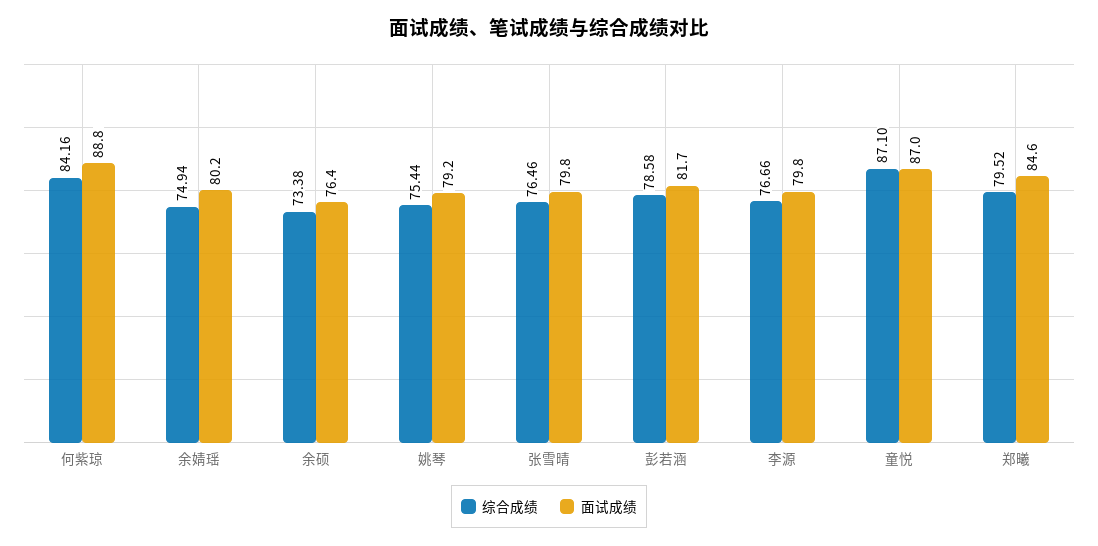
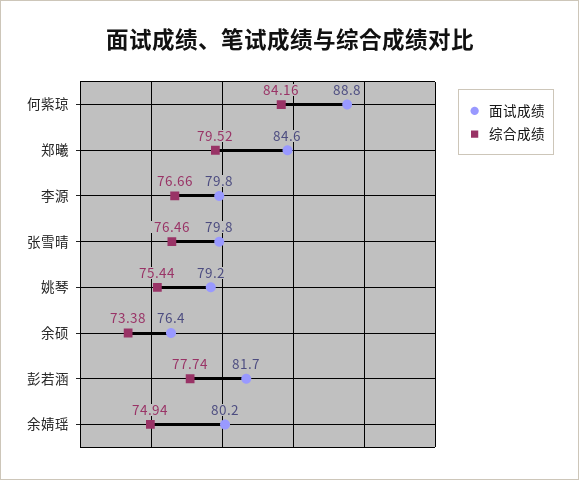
综合成绩, 彭若涵: 78.58 -> 77.74
综合成绩, 童悦: 87.1 -> none
面试成绩, 童悦: 87 -> none

